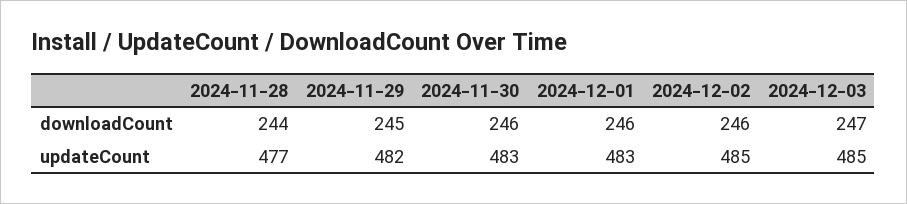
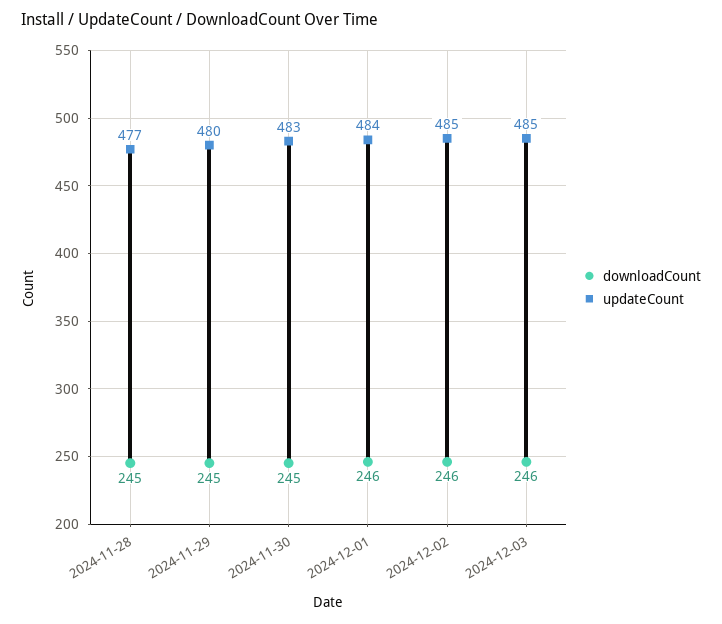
downloadCount, 2024-11-28: 244 -> 245
downloadCount, 2024-11-30: 246 -> 245
downloadCount, 2024-12-03: 247 -> 246
updateCount, 2024-11-29: 482 -> 480
updateCount, 2024-12-01: 483 -> 484

